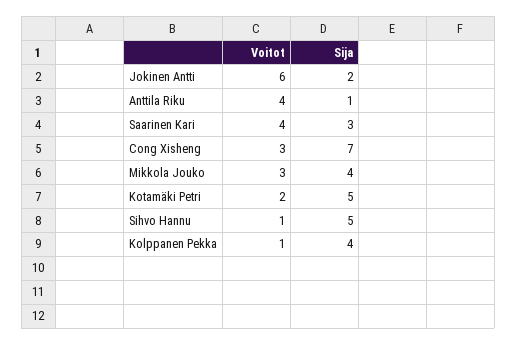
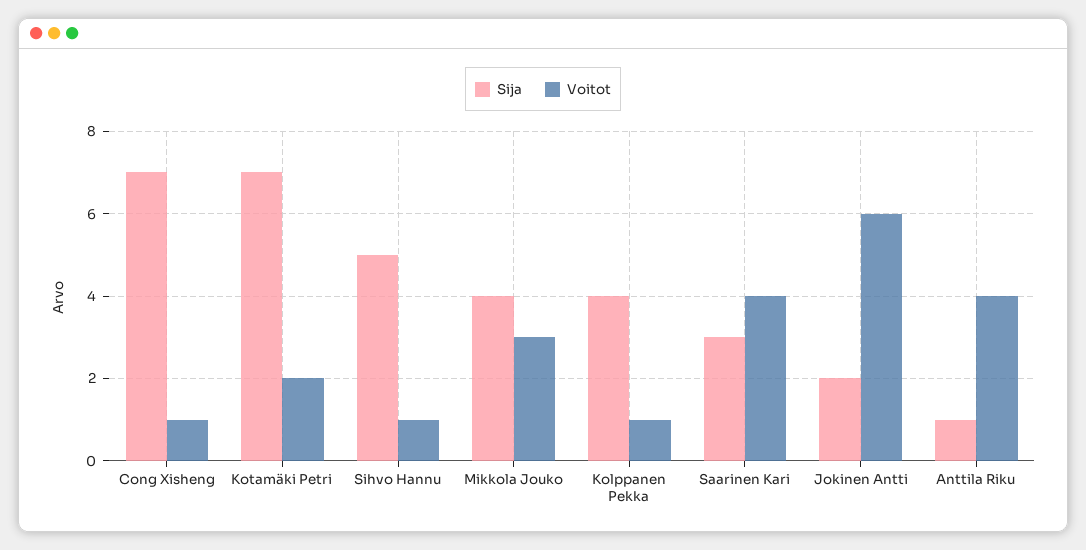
Voitot, Cong Xisheng: 3 -> 1
Sija, Kotamäki Petri: 5 -> 7

